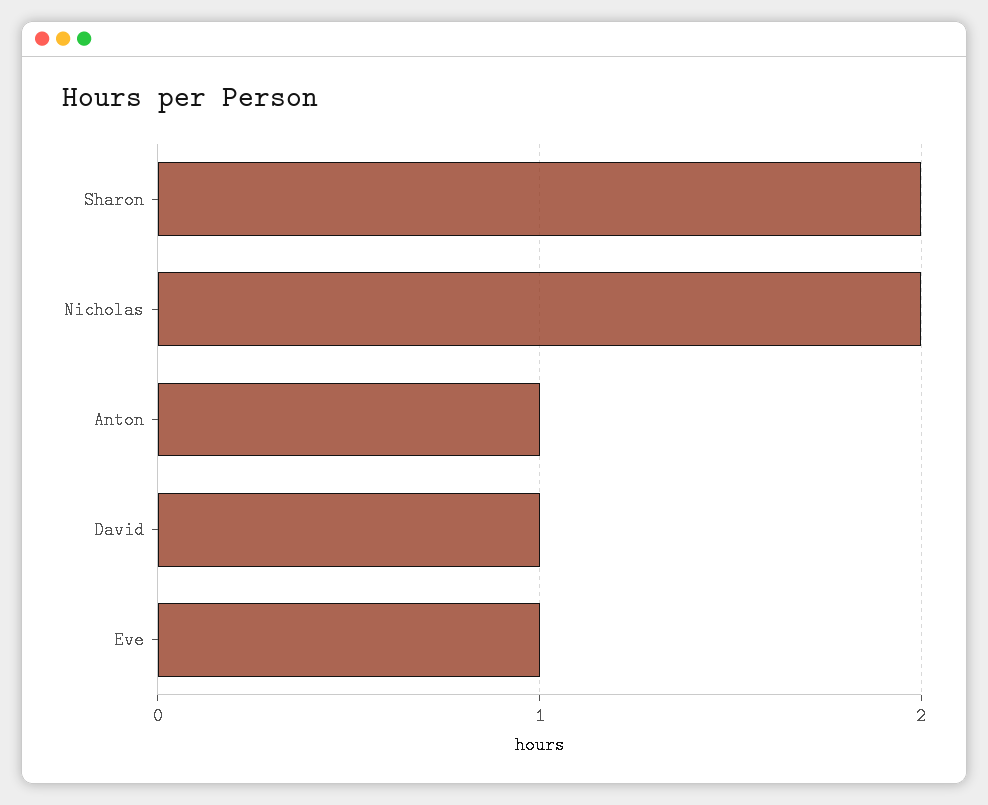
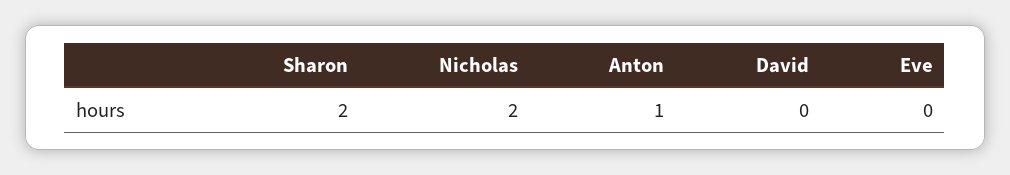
David: 1 -> 0
Eve: 1 -> 0

